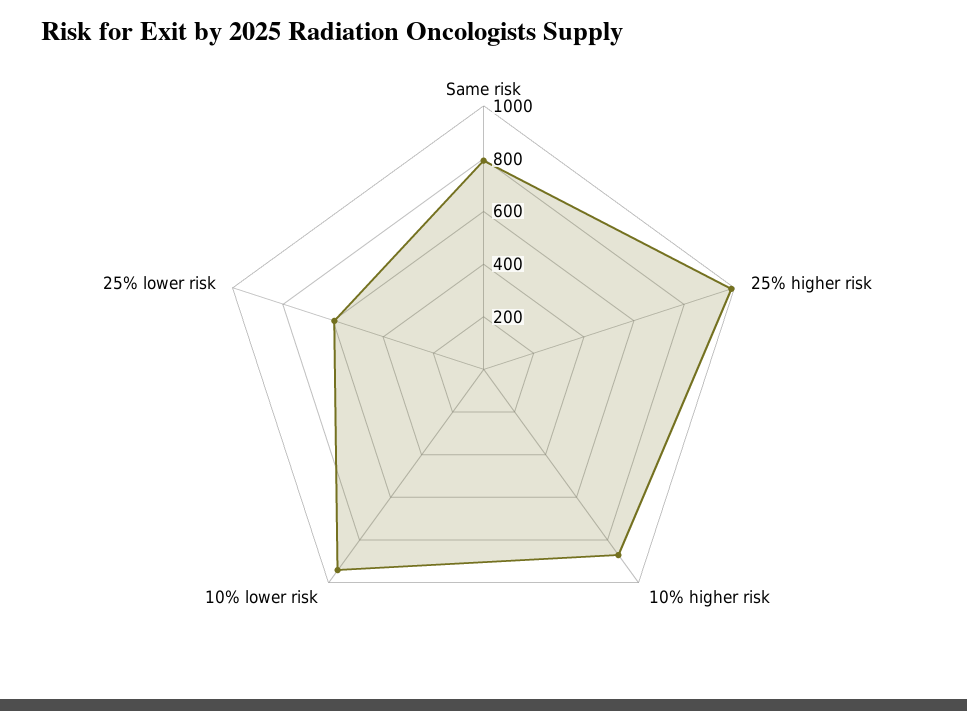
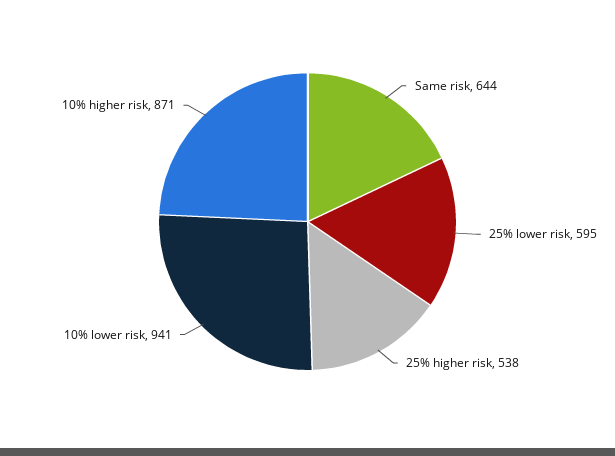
Same risk: 800 -> 644
25% higher risk: 1000 -> 538

